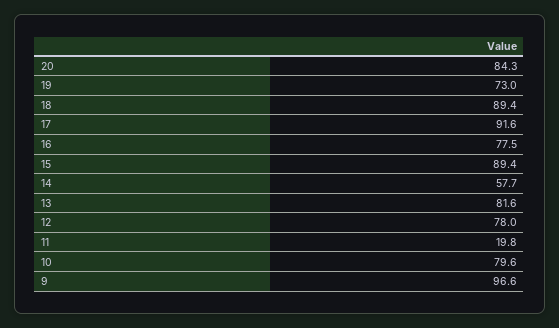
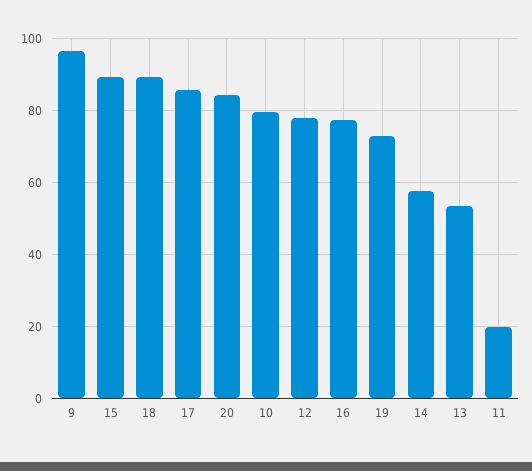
17: 91.6 -> 86
13: 81.6 -> 54

